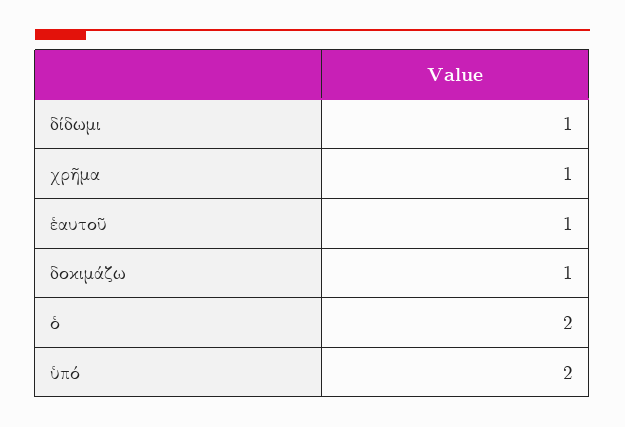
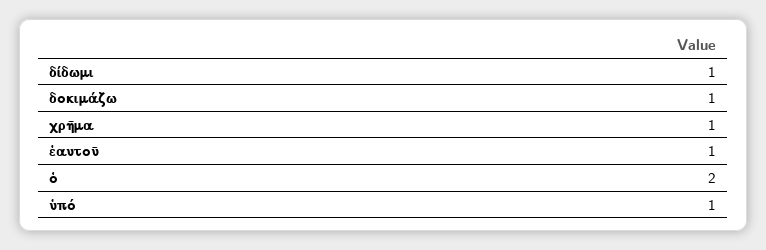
ὑπό: 2 -> 1

